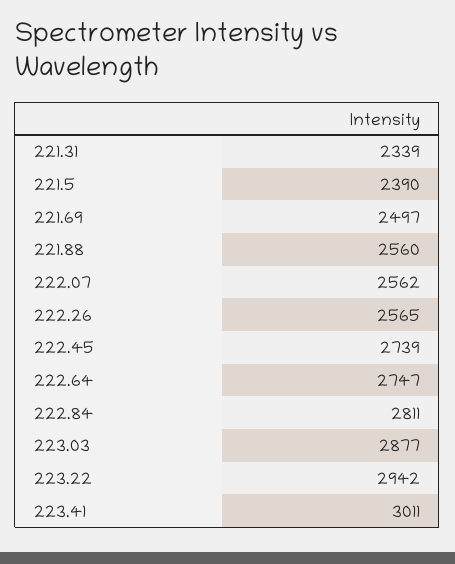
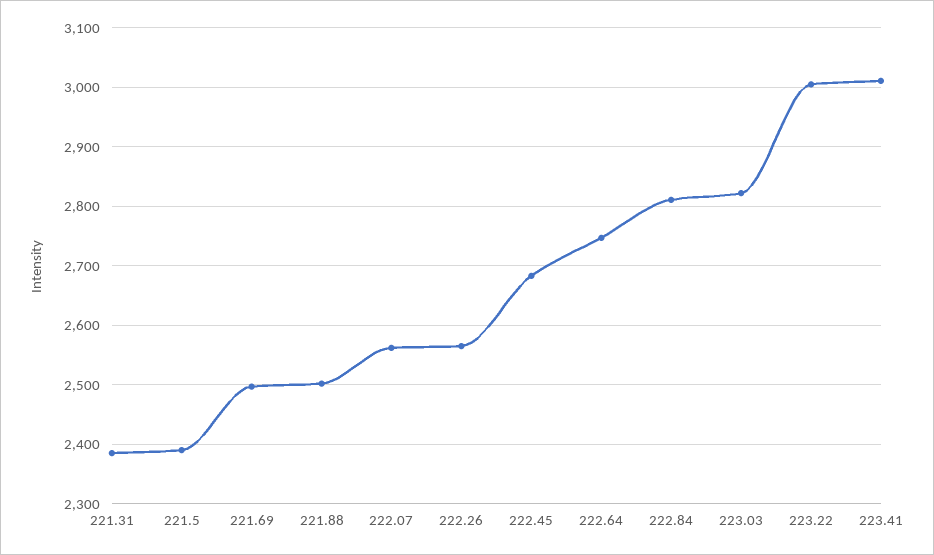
221.31: 2339 -> 2380
221.88: 2560 -> 2500
222.45: 2739 -> 2680
223.03: 2877 -> 2820
223.22: 2942 -> 3000

